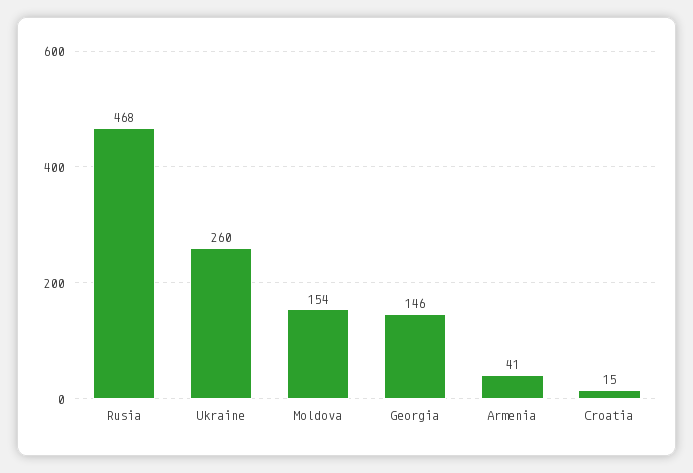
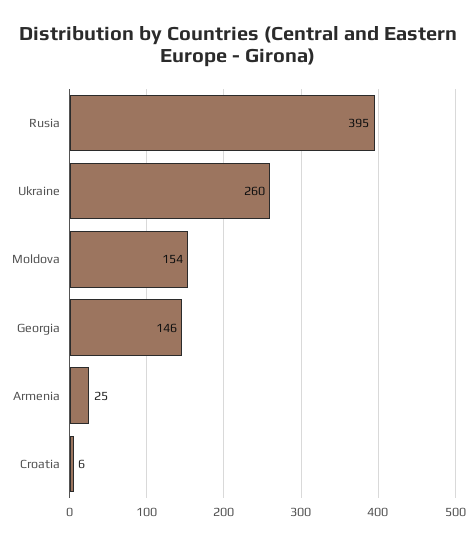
Rusia: 468 -> 395
Armenia: 41 -> 25
Croatia: 15 -> 6

